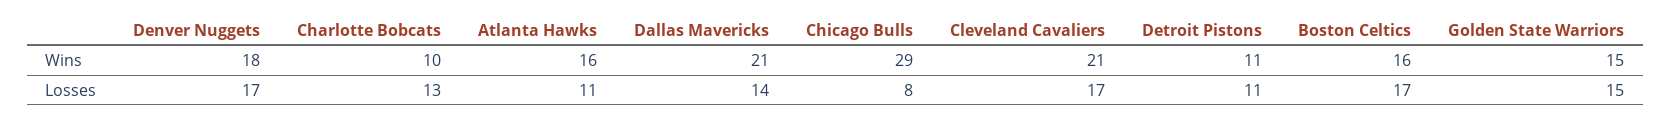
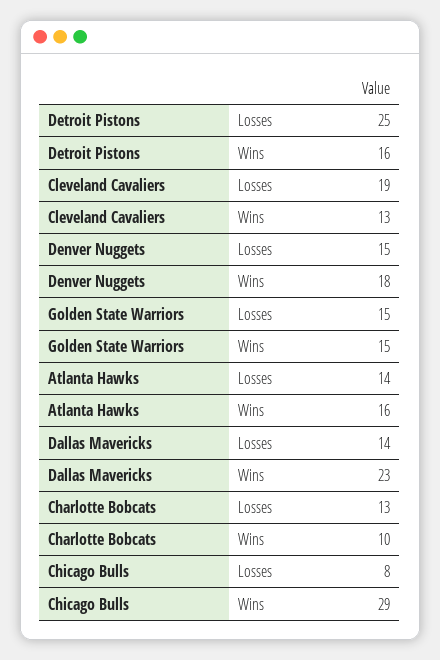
Dallas Mavericks, Wins: 21 -> 23
Cleveland Cavaliers, Wins: 21 -> 13
Detroit Pistons, Wins: 11 -> 16
Boston Celtics, Wins: 16 -> none
Denver Nuggets, Losses: 17 -> 15
Atlanta Hawks, Losses: 11 -> 14
Cleveland Cavaliers, Losses: 17 -> 19
Detroit Pistons, Losses: 11 -> 25
Boston Celtics, Losses: 17 -> none

